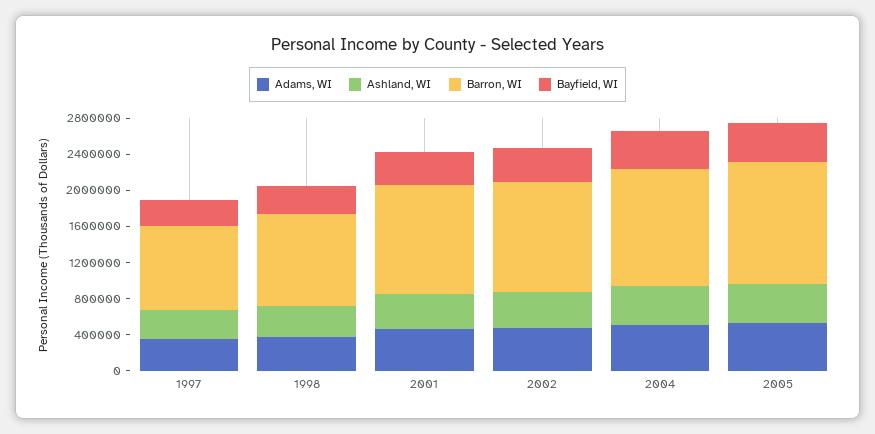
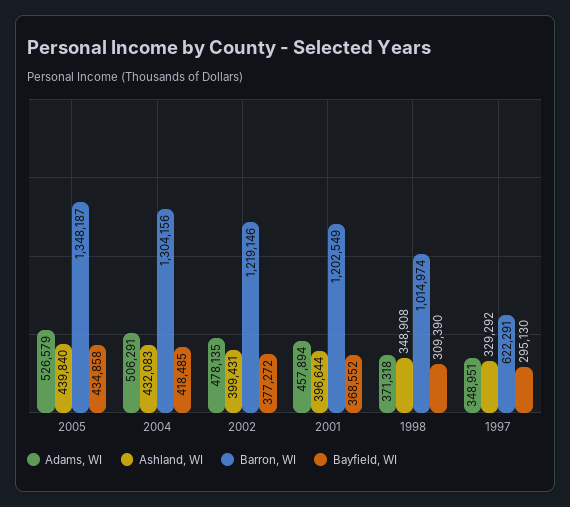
Barron, WI, 1997: 900000 -> 622291

